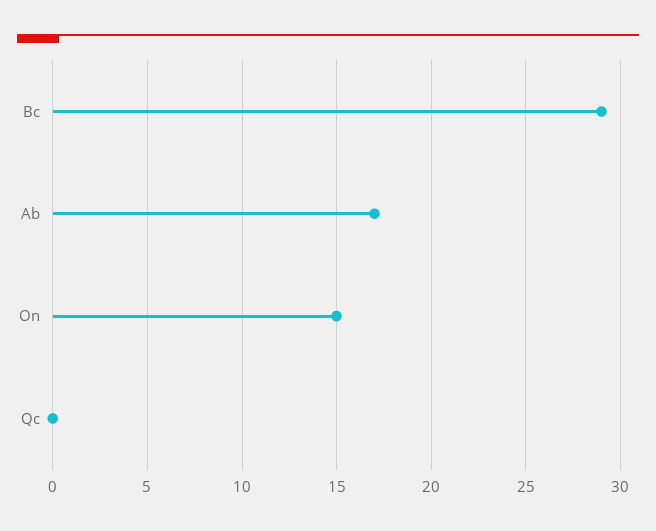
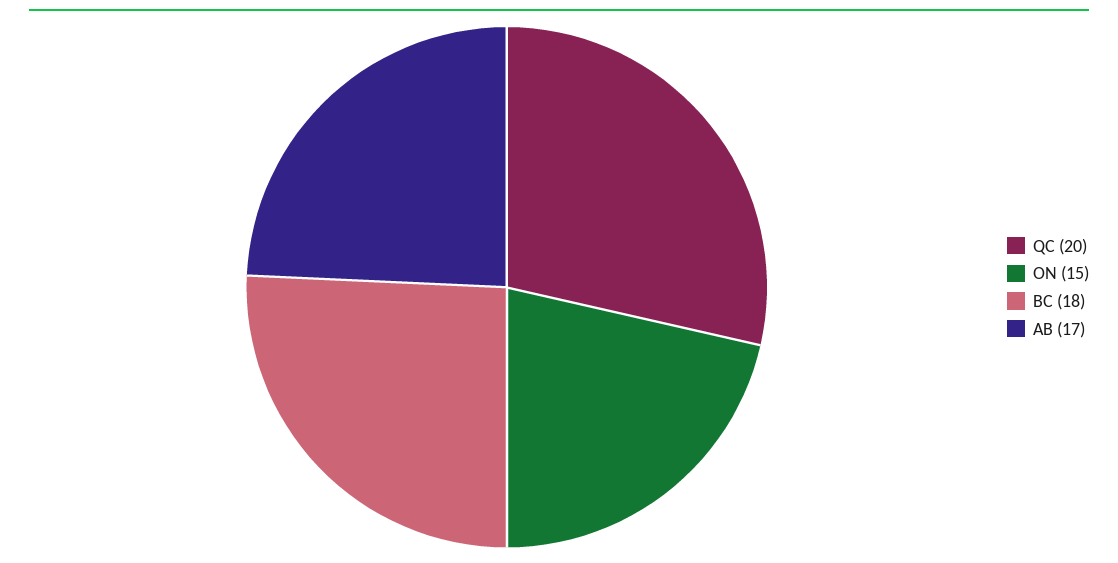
Bc: 29 -> 18
Qc: 0 -> 20

